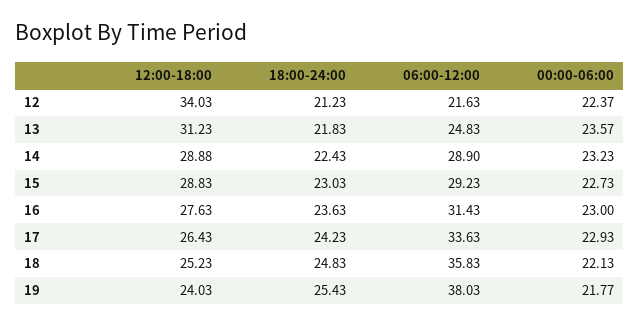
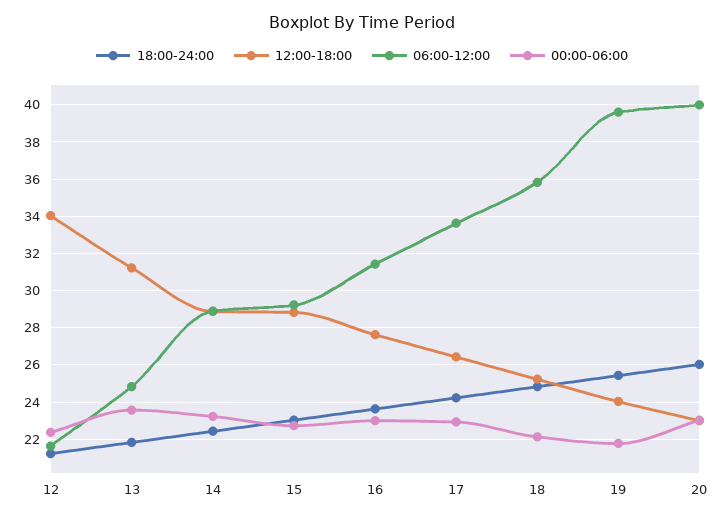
06:00-12:00, 19: 38.03 -> 39.5
18:00-24:00, 20: none -> 26
12:00-18:00, 20: none -> 23
06:00-12:00, 20: none -> 40
00:00-06:00, 20: none -> 23

